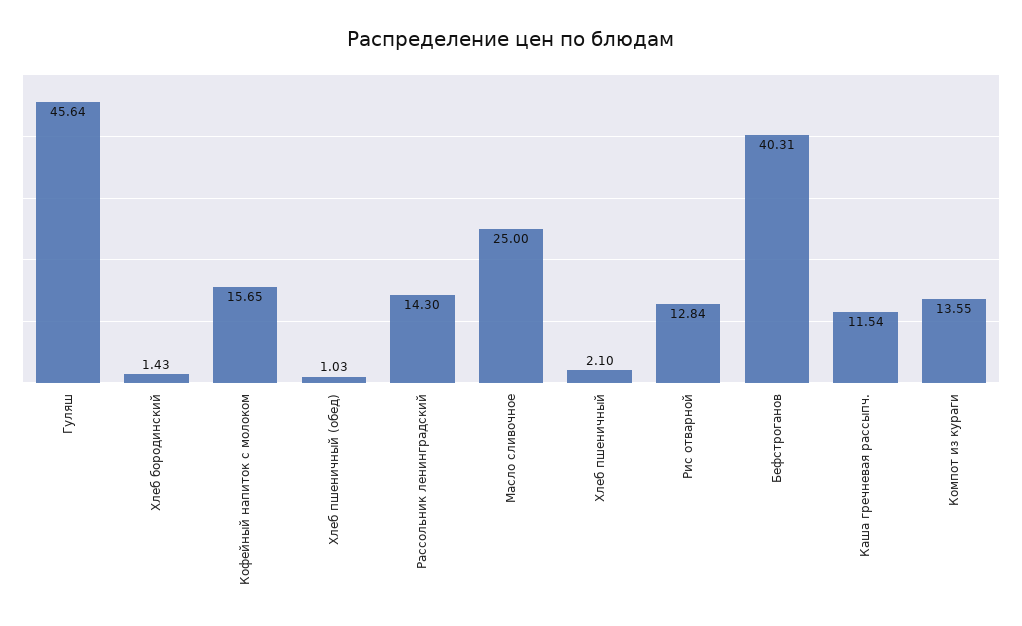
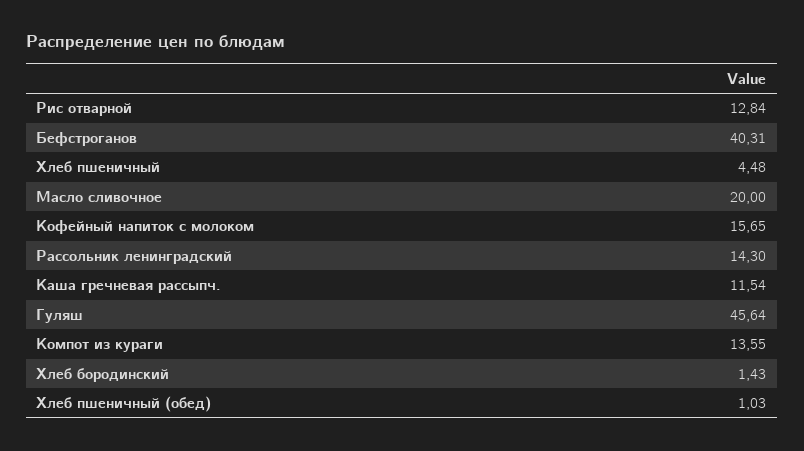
Масло сливочное: 25 -> 20
Хлеб пшеничный: 2.1 -> 4.48

